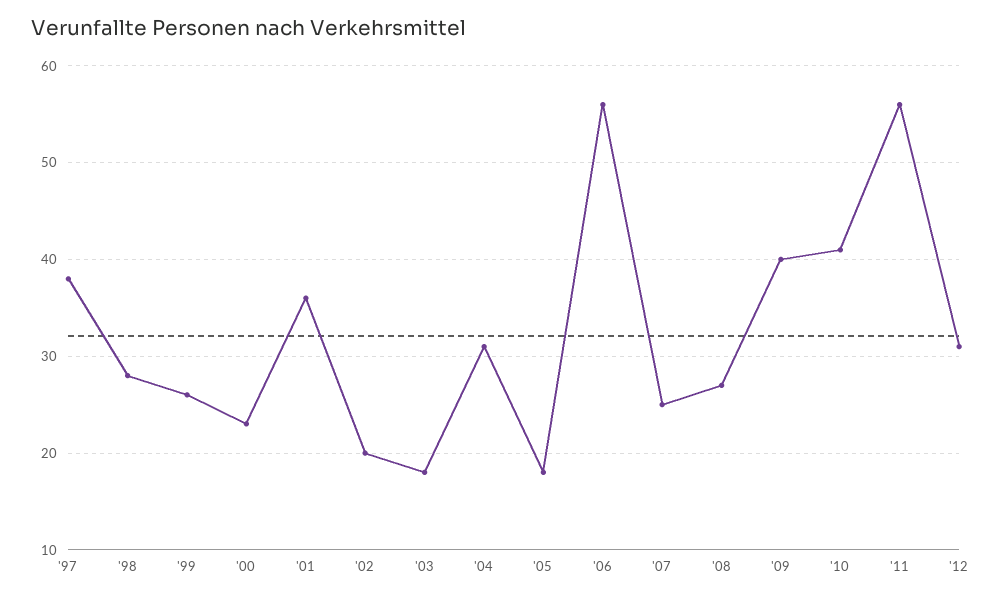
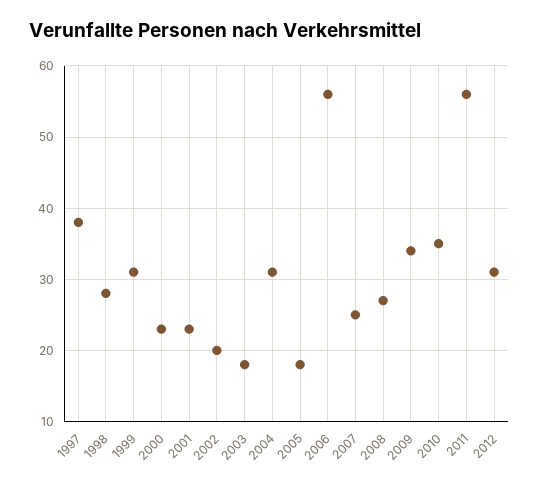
'99: 26 -> 31
'01: 36 -> 23
'09: 40 -> 34
'10: 41 -> 35

